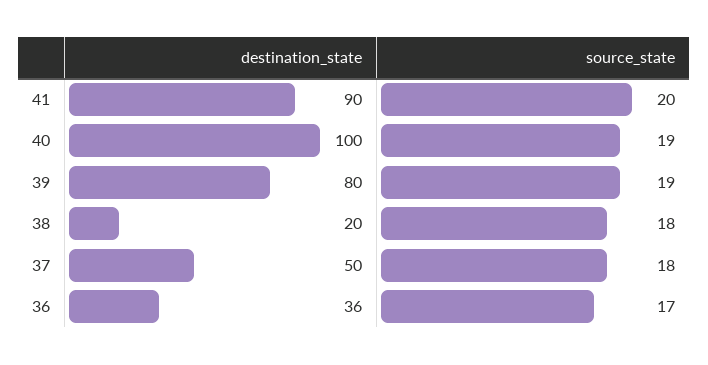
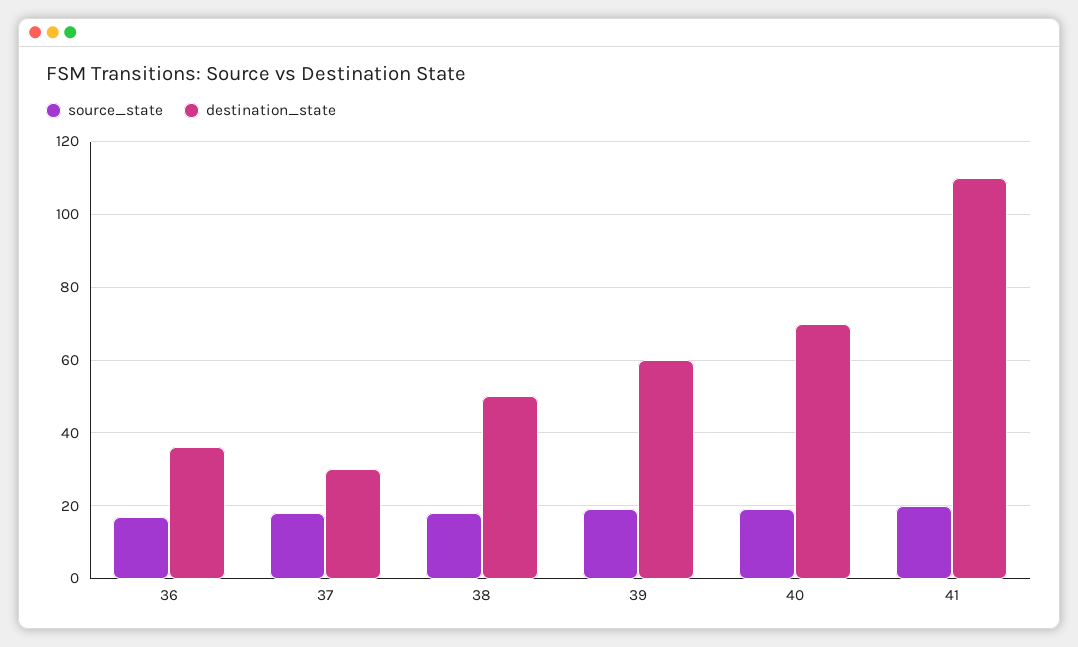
destination_state, 41: 90 -> 110
destination_state, 40: 100 -> 70
destination_state, 39: 80 -> 60
destination_state, 38: 20 -> 50
destination_state, 37: 50 -> 30

